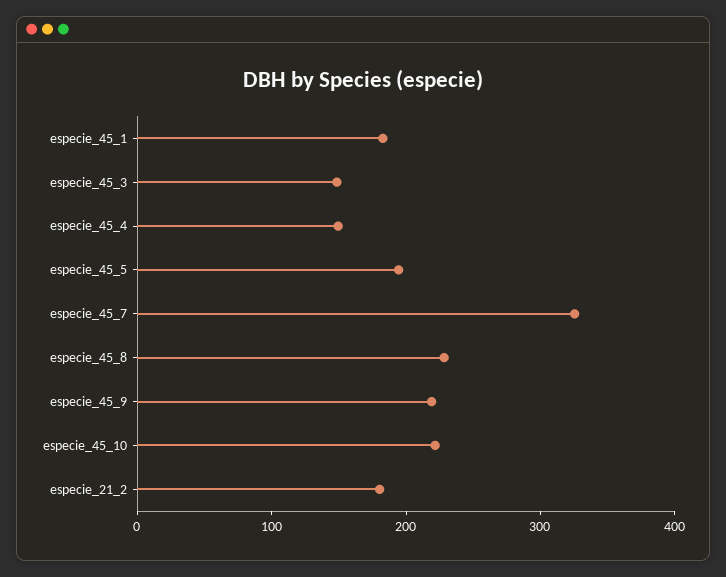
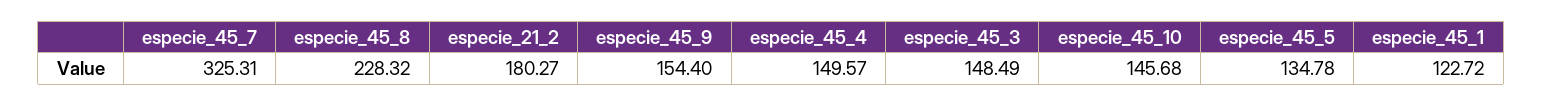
especie_45_1: 180 -> 122.72
especie_45_5: 200 -> 134.78
especie_45_9: 220 -> 154.4
especie_45_10: 220 -> 145.68

